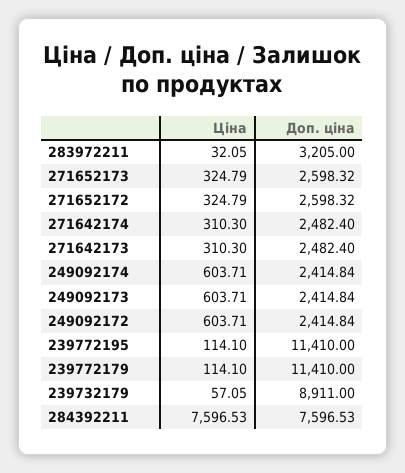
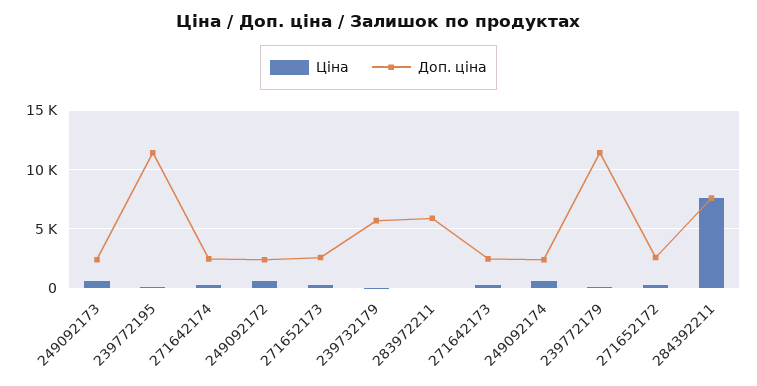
Доп. ціна, 283972211: 3205 -> 6000
Доп. ціна, 239732179: 8911 -> 6000

